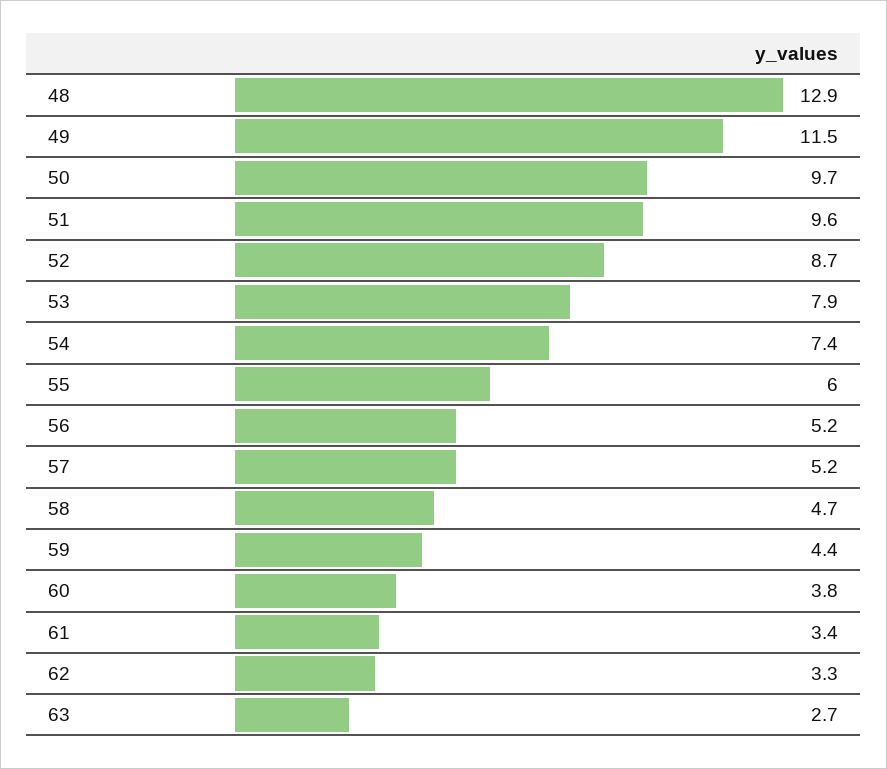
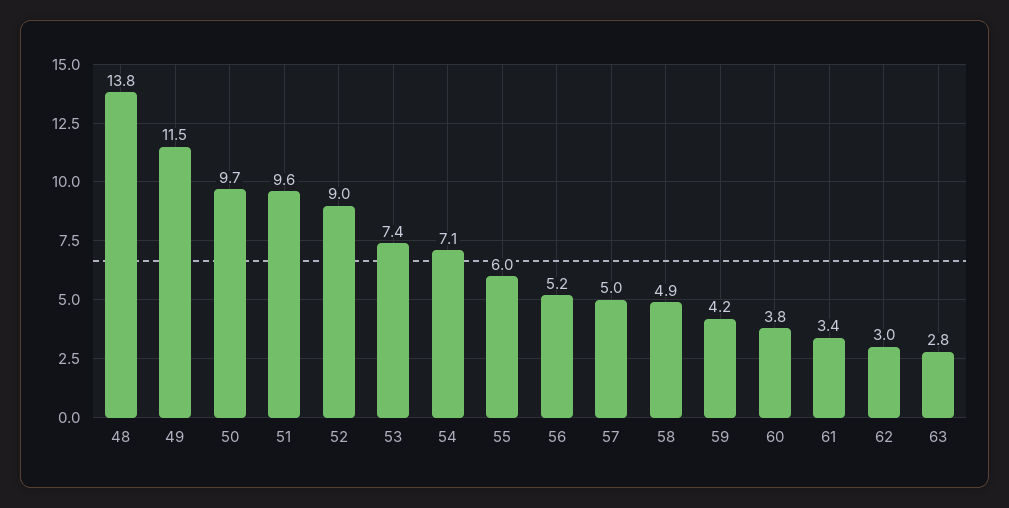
48: 12.9 -> 13.8
52: 8.7 -> 9
53: 7.9 -> 7.4
54: 7.4 -> 7.1
57: 5.2 -> 5
58: 4.7 -> 4.9
59: 4.4 -> 4.2
62: 3.3 -> 3
63: 2.7 -> 2.8

